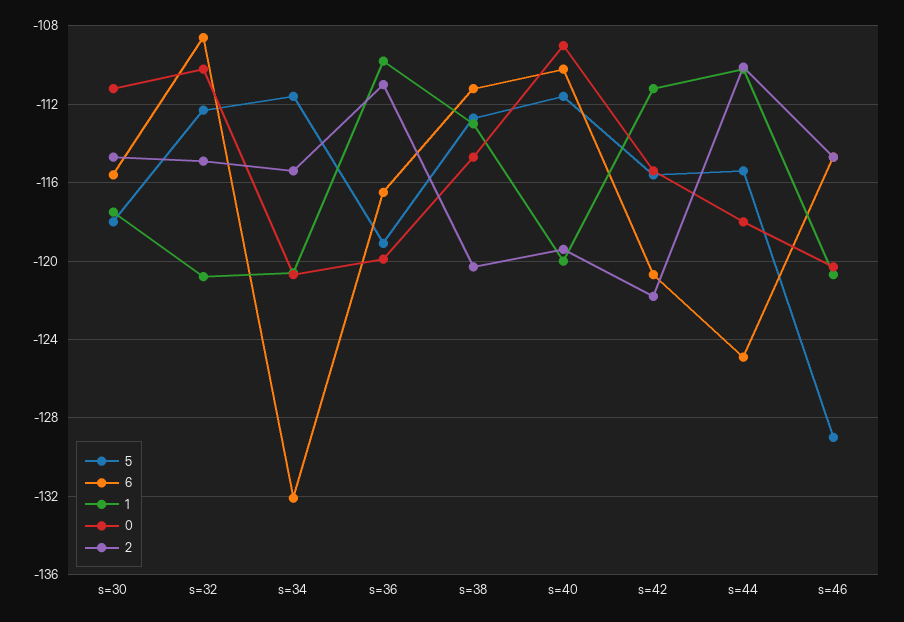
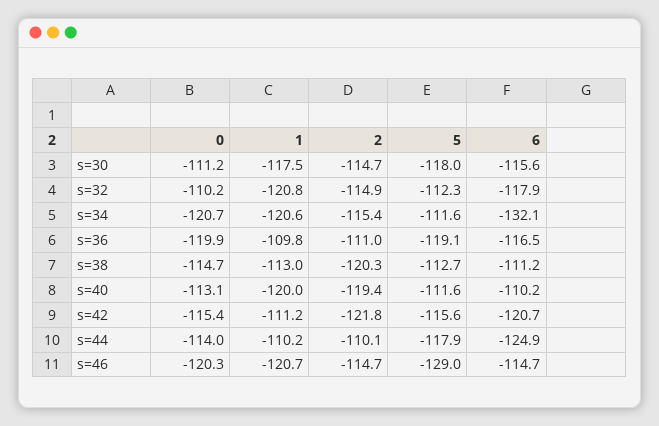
6, s=32: -108.5 -> -117.9
0, s=40: -109 -> -113.1
5, s=44: -115.5 -> -117.9
0, s=44: -118 -> -114

